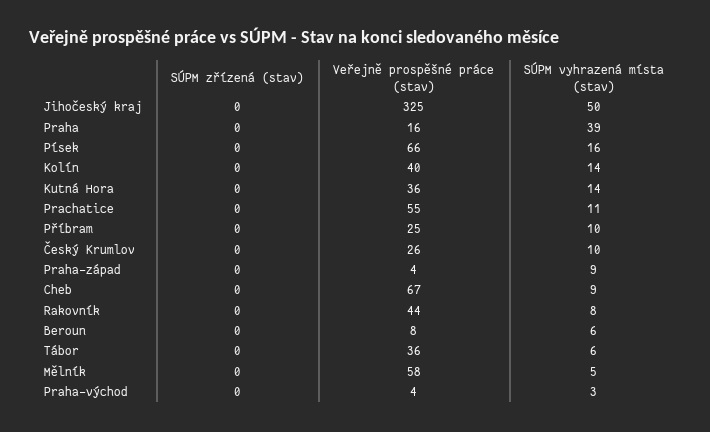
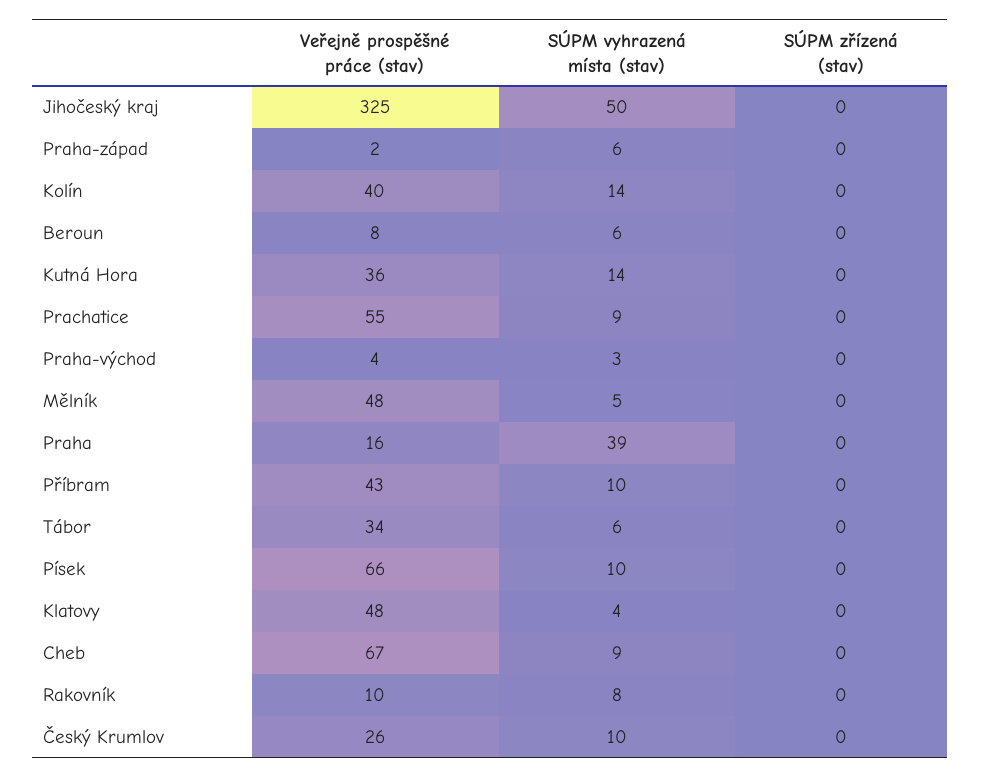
SÚPM vyhrazená místa (stav), Písek: 16 -> 10
SÚPM vyhrazená místa (stav), Prachatice: 11 -> 9
Veřejně prospěšné práce (stav), Příbram: 25 -> 43
Veřejně prospěšné práce (stav), Praha-západ: 4 -> 2
SÚPM vyhrazená místa (stav), Praha-západ: 9 -> 6
Veřejně prospěšné práce (stav), Rakovník: 44 -> 10
Veřejně prospěšné práce (stav), Tábor: 36 -> 34
Veřejně prospěšné práce (stav), Mělník: 58 -> 48
Veřejně prospěšné práce (stav), Klatovy: none -> 48
SÚPM vyhrazená místa (stav), Klatovy: none -> 4
SÚPM zřízená (stav), Klatovy: none -> 0

